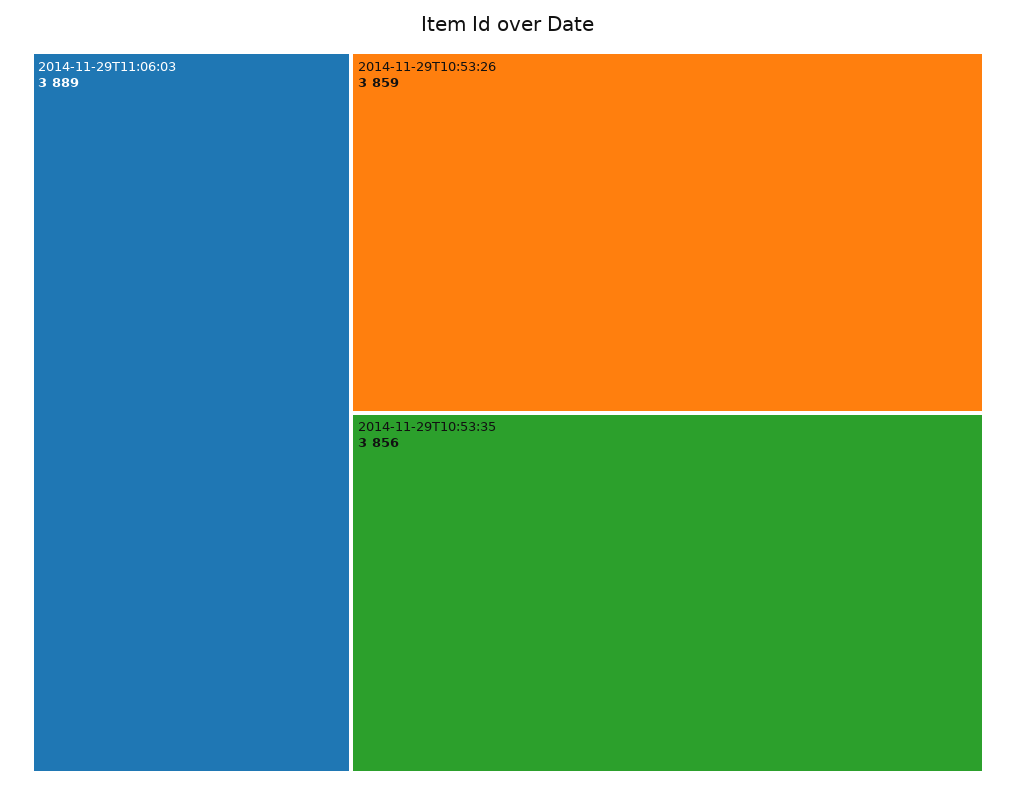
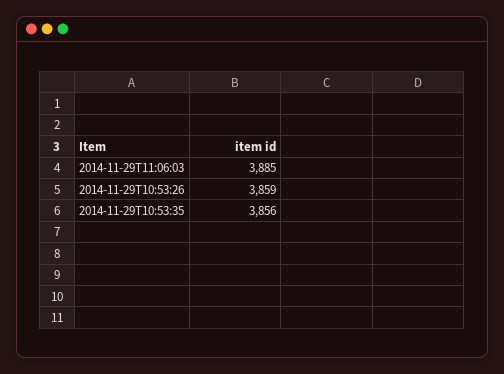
2014-11-29T11:06:03: 3889 -> 3885

